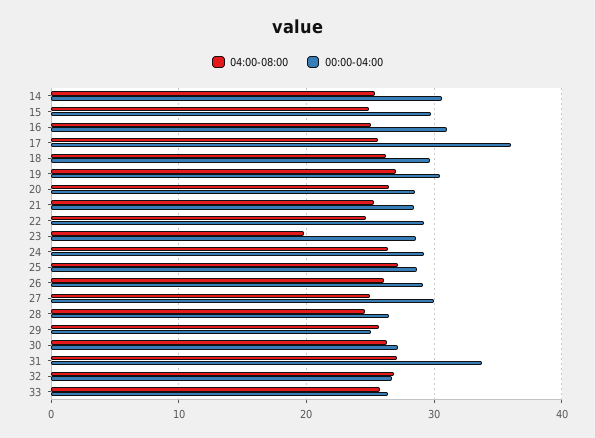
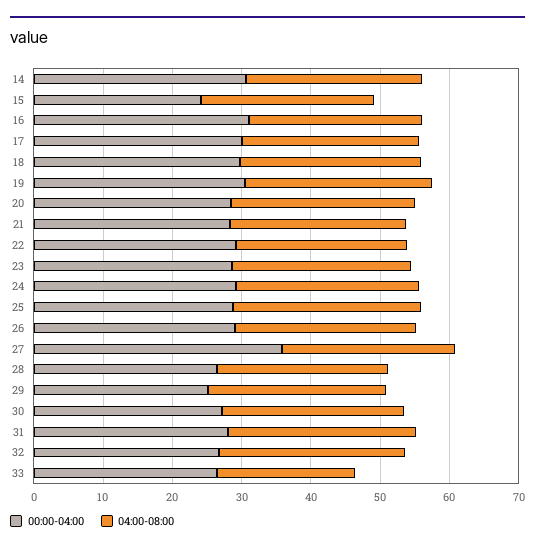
00:00-04:00, 15: 30 -> 24
00:00-04:00, 17: 36 -> 30
04:00-08:00, 23: 20 -> 26
00:00-04:00, 27: 30 -> 36
00:00-04:00, 31: 34 -> 28
04:00-08:00, 33: 26 -> 20

